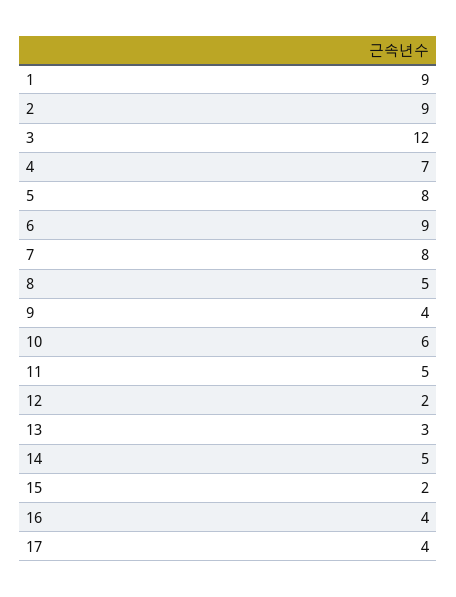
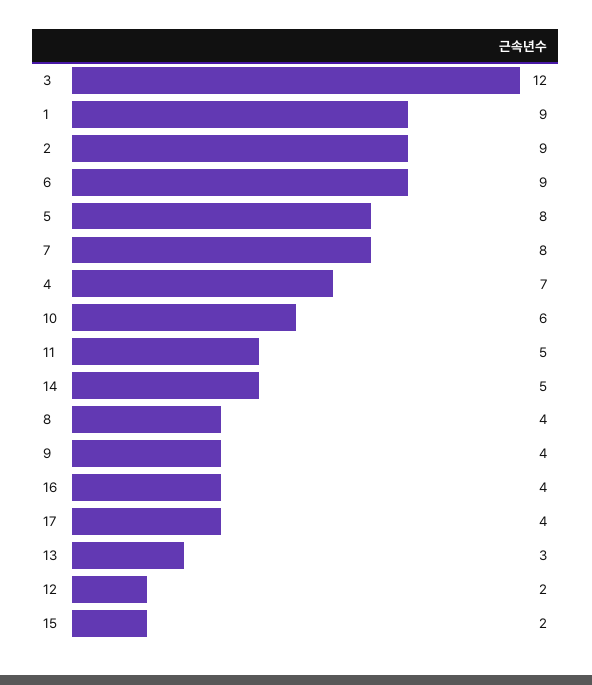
8: 5 -> 4

